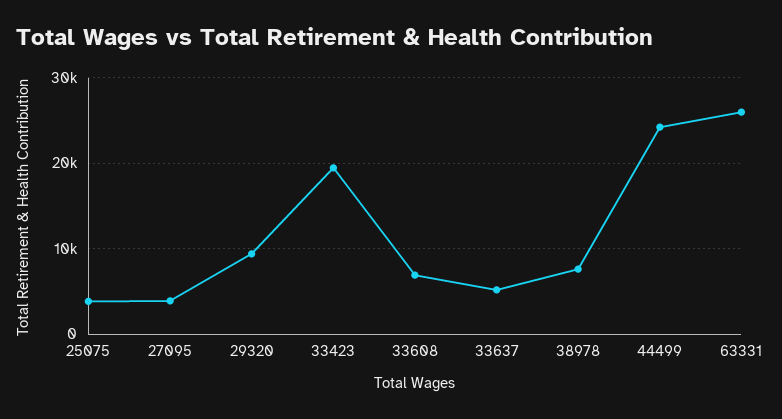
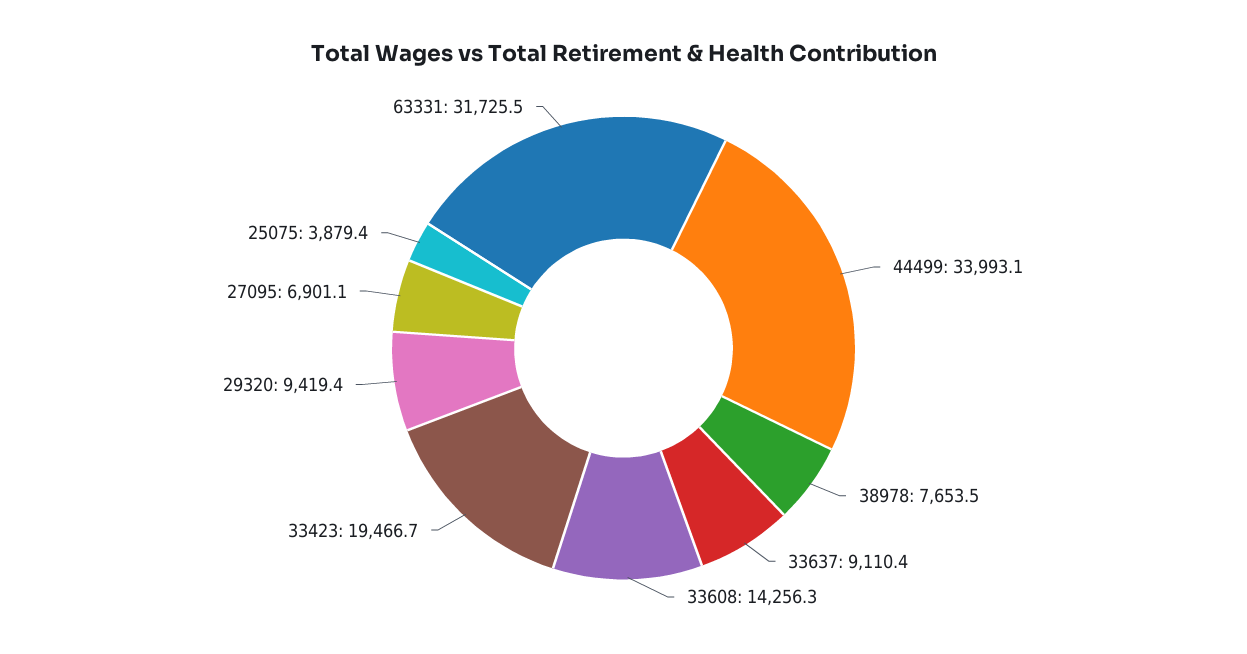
27095: 4000 -> 6901.1
33608: 7000 -> 14256.3
33637: 5000 -> 9110.4
44499: 24000 -> 33993.1
63331: 26000 -> 31725.5

